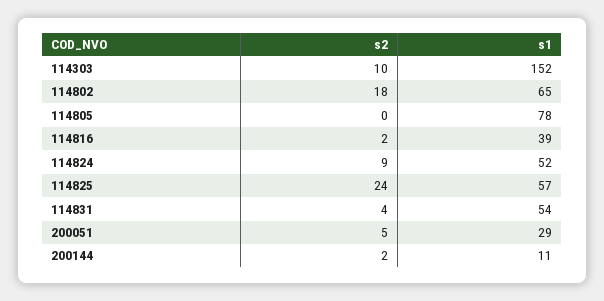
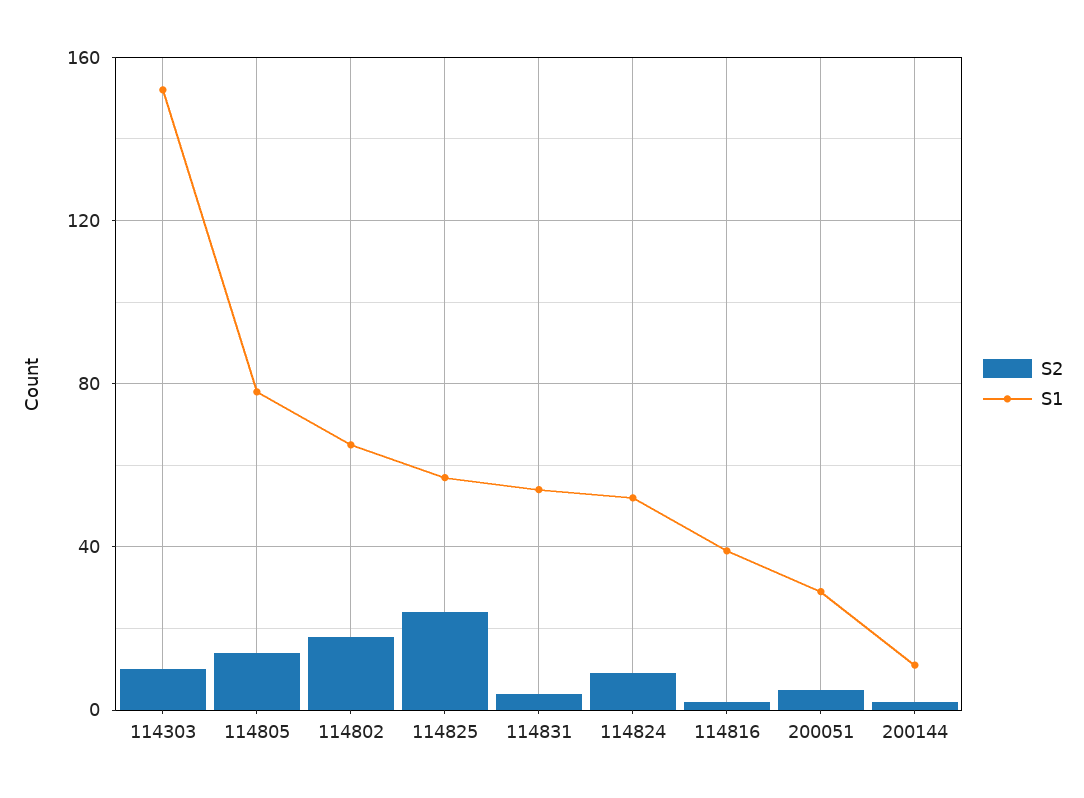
s2, 114805: 0 -> 15

